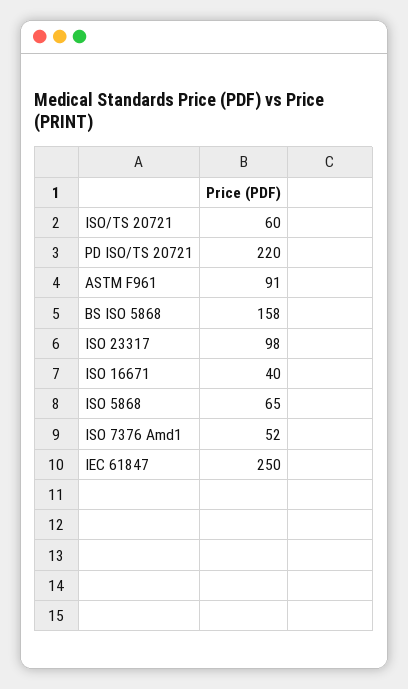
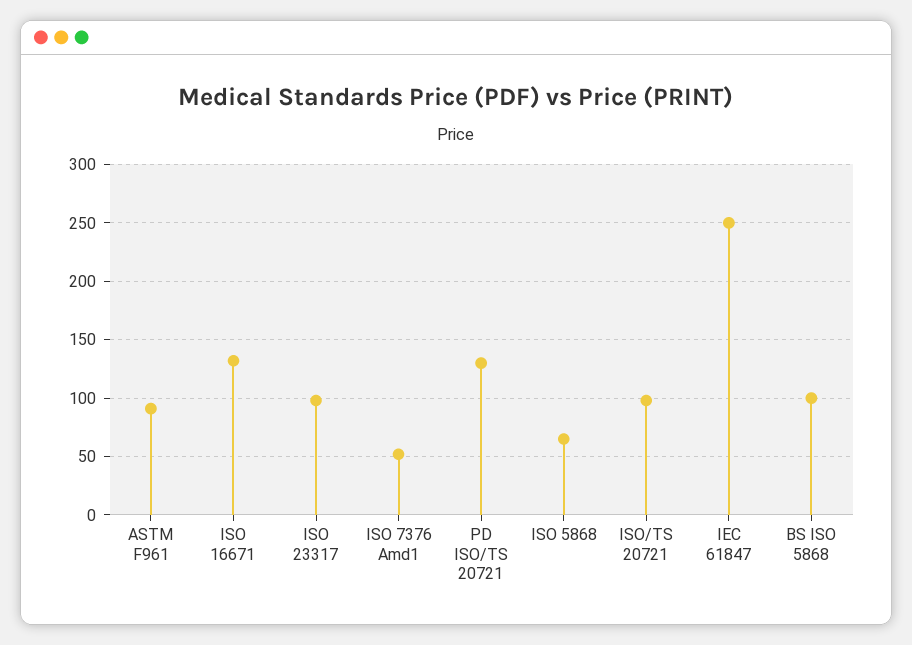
ISO/TS 20721: 60 -> 100
PD ISO/TS 20721: 220 -> 130
BS ISO 5868: 158 -> 100
ISO 16671: 40 -> 130

